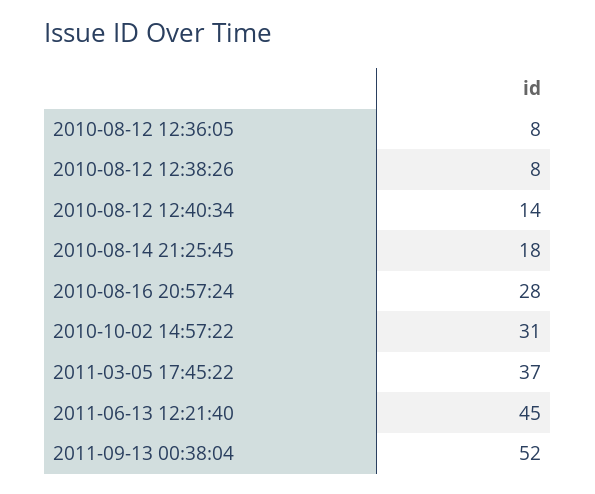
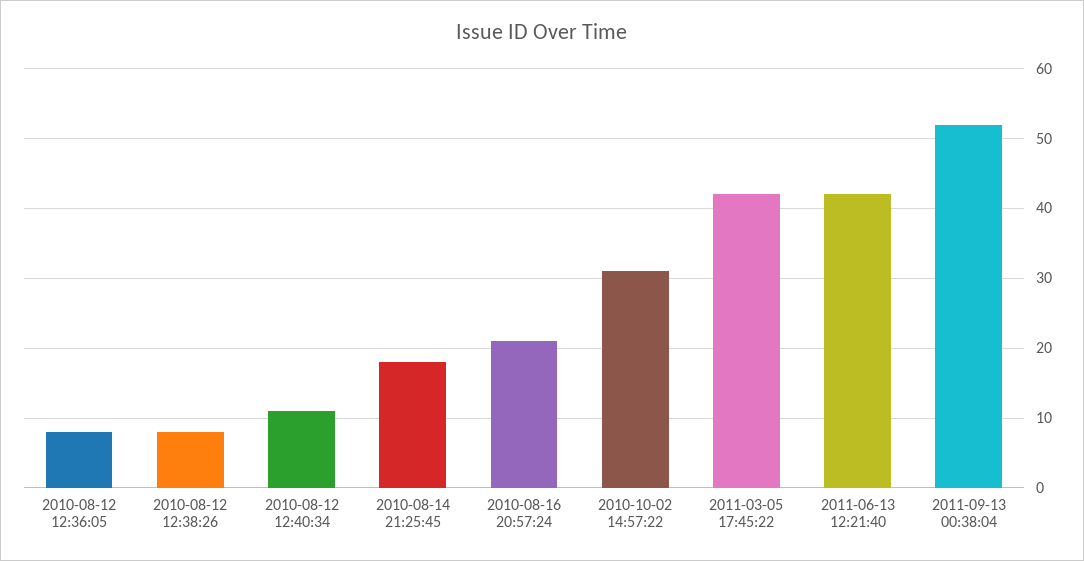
2010-08-12 12:40:34: 14 -> 11
2010-08-16 20:57:24: 28 -> 21
2011-03-05 17:45:22: 37 -> 42
2011-06-13 12:21:40: 45 -> 42

